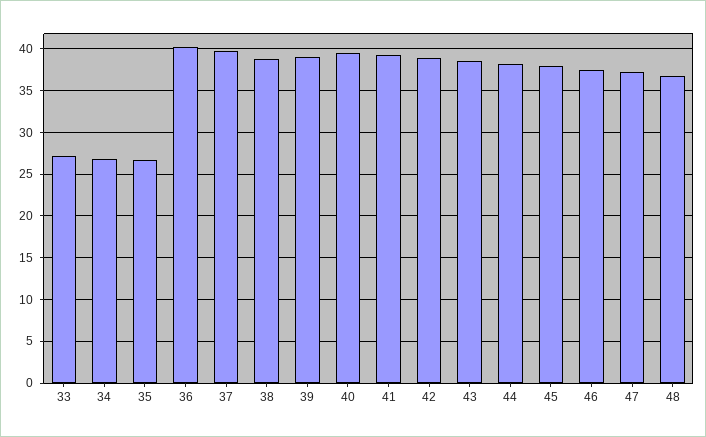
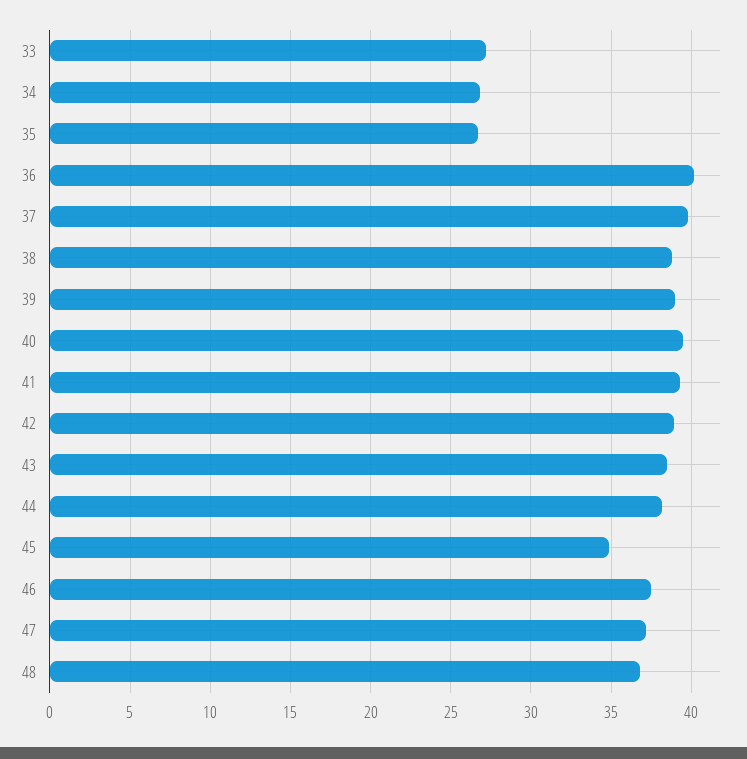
45: 38 -> 35

